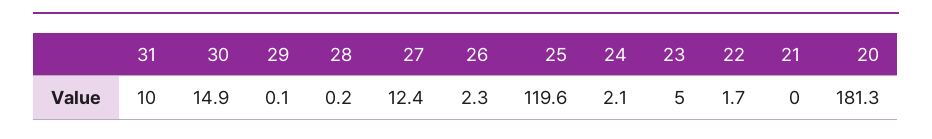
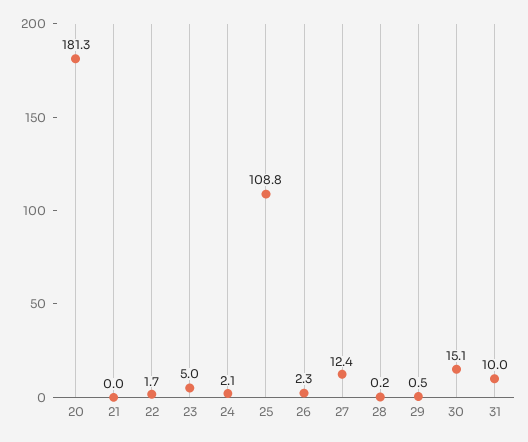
30: 14.9 -> 15.1
29: 0.1 -> 0.5
25: 119.6 -> 108.8

